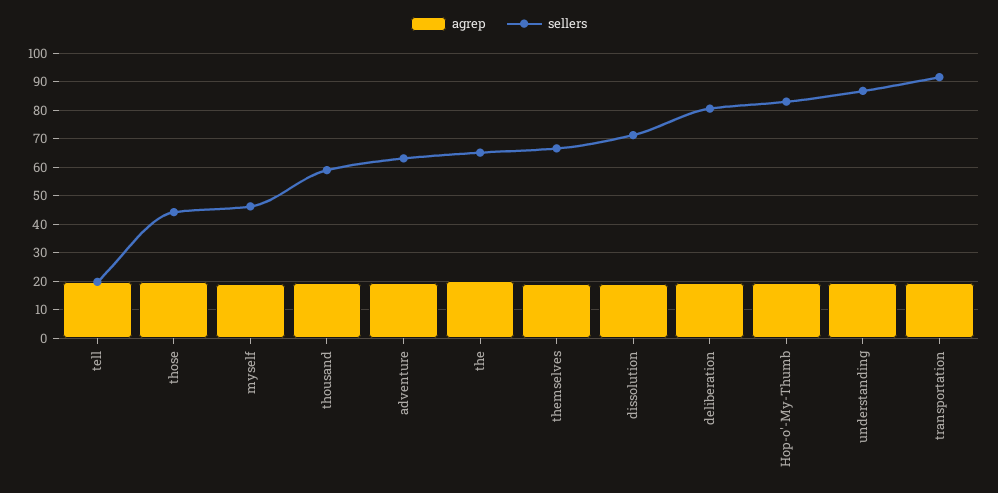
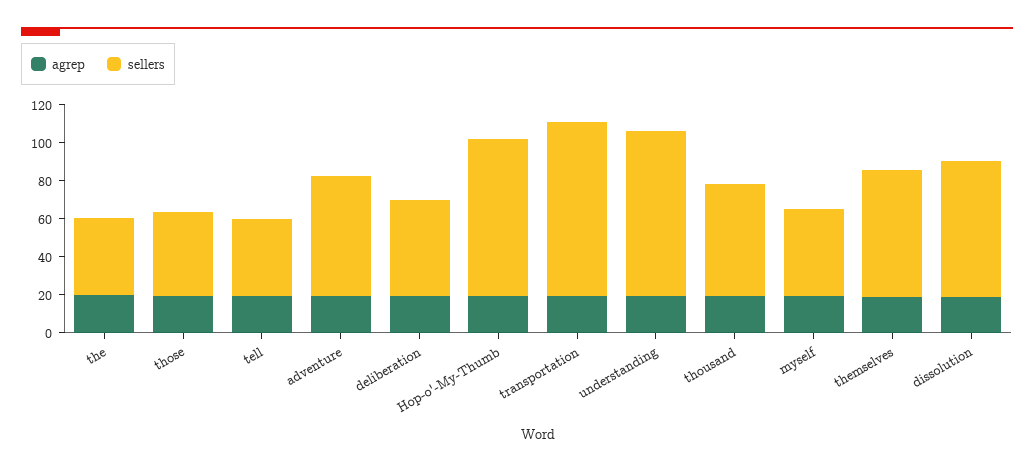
sellers, tell: 20 -> 40
sellers, the: 65 -> 40
sellers, deliberation: 80 -> 50

